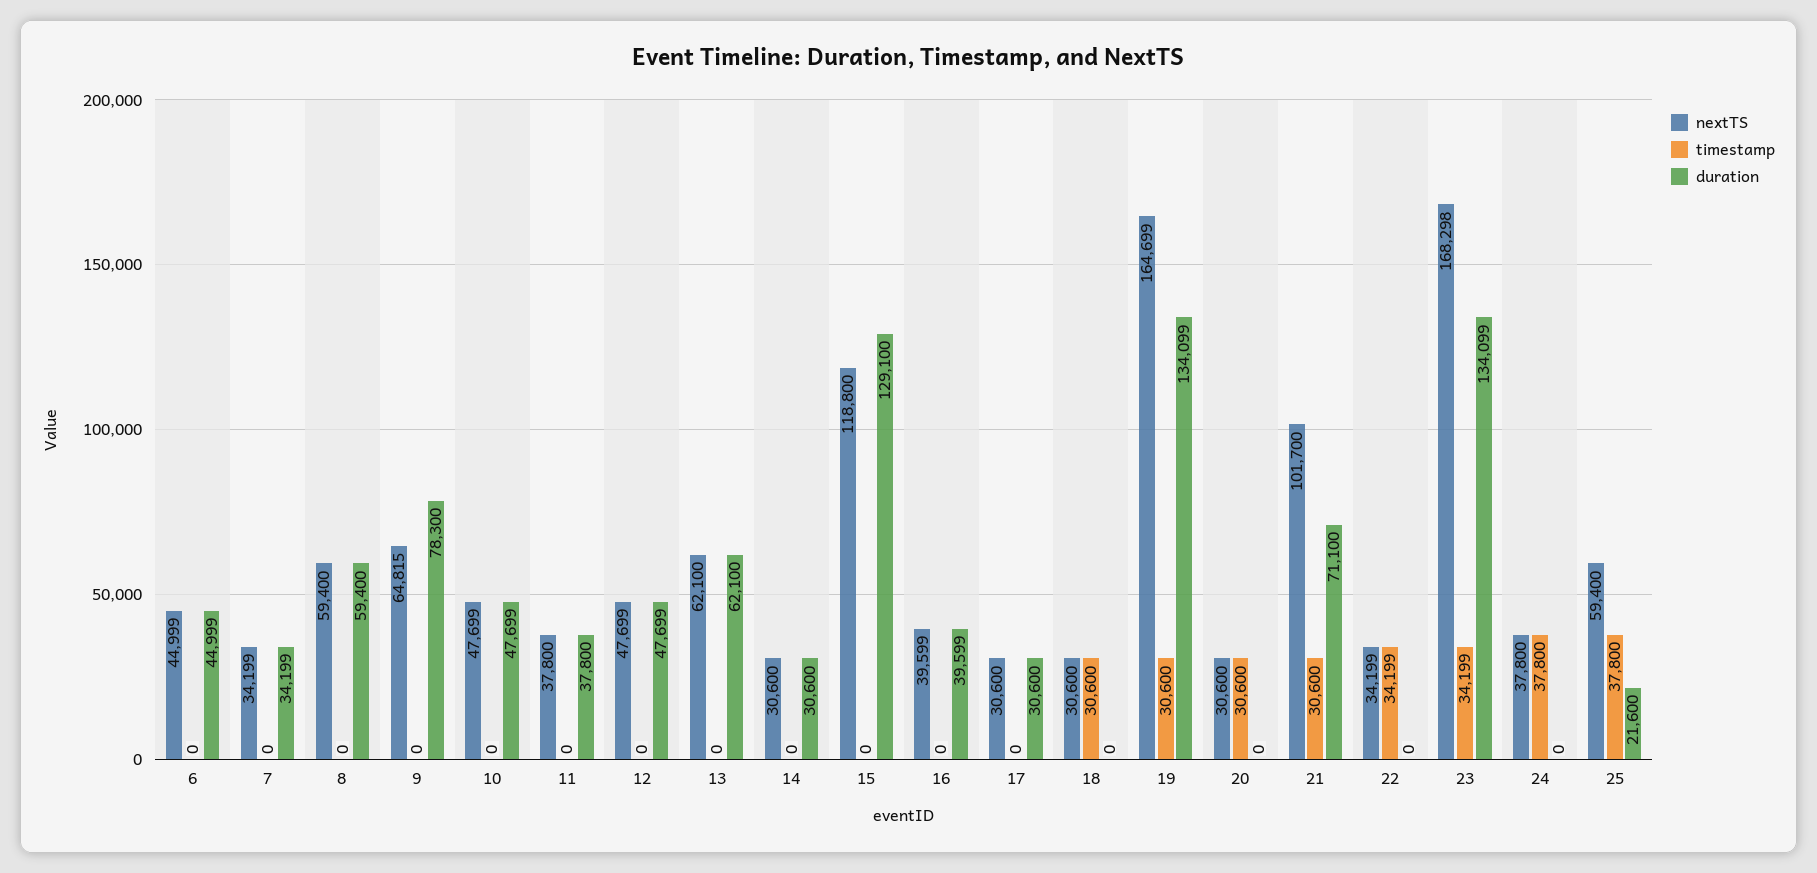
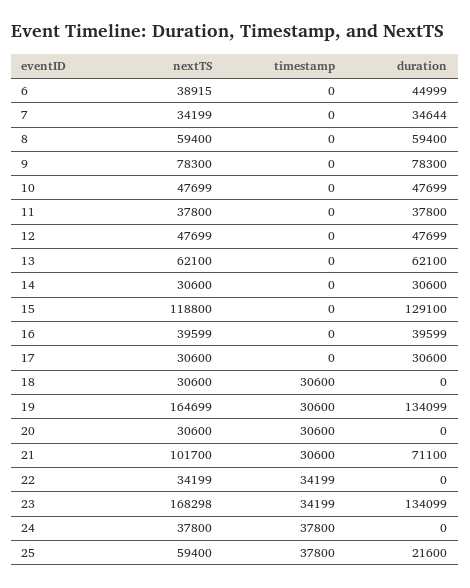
nextTS, 6: 44999 -> 38915
duration, 7: 34199 -> 34644
nextTS, 9: 64815 -> 78300

